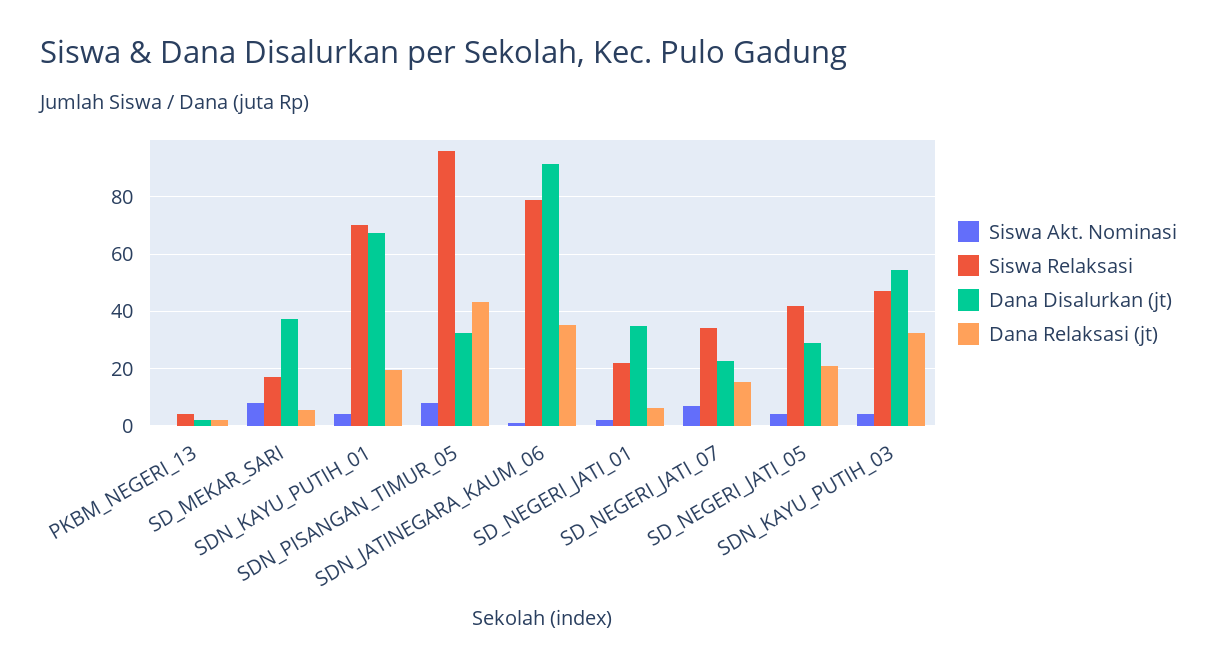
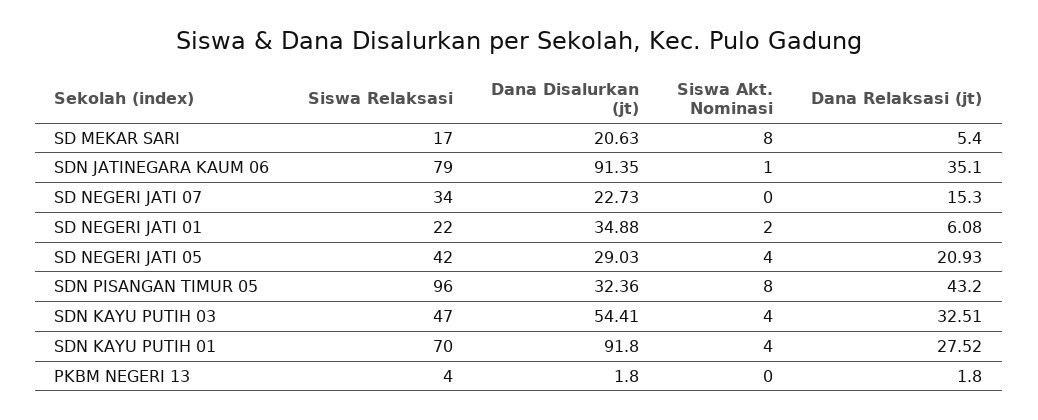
Dana Disalurkan (jt), SD_MEKAR_SARI: 37.5 -> 20.63
Dana Disalurkan (jt), SDN_KAYU_PUTIH_01: 67.5 -> 91.8
Dana Relaksasi (jt), SDN_KAYU_PUTIH_01: 20 -> 27.52
Siswa Akt. Nominasi, SD_NEGERI_JATI_07: 7.5 -> 0

